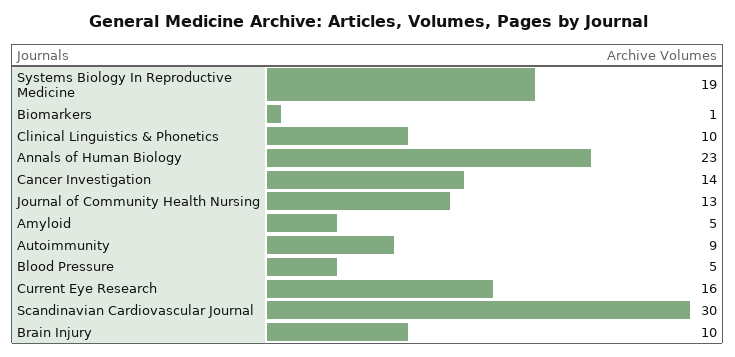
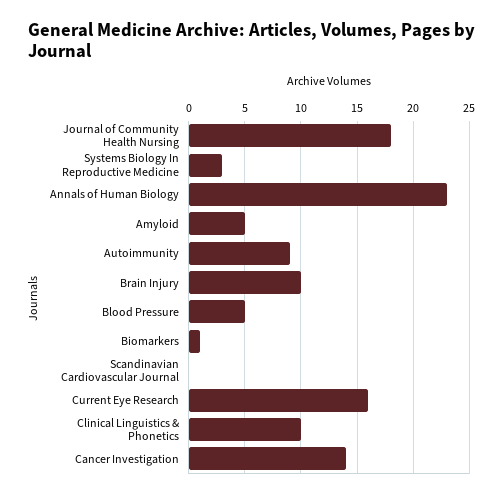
Systems Biology In Reproductive Medicine: 19 -> 3
Journal of Community Health Nursing: 13 -> 18
Scandinavian Cardiovascular Journal: 30 -> 0

